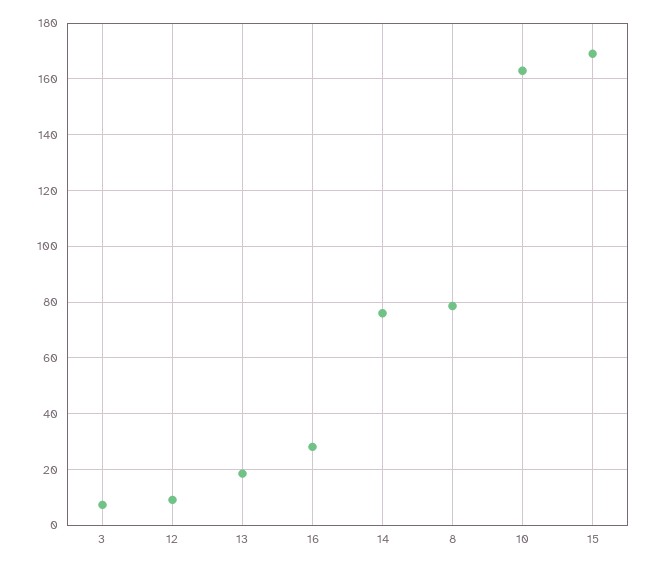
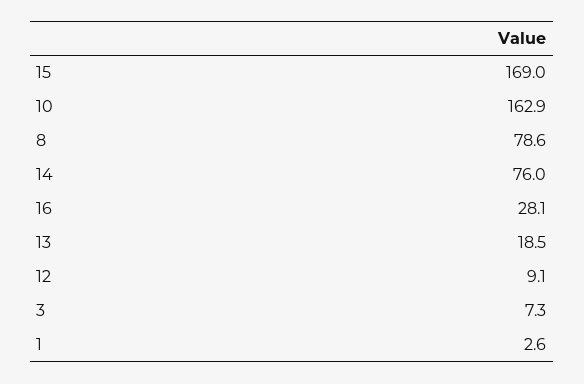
1: none -> 2.6

